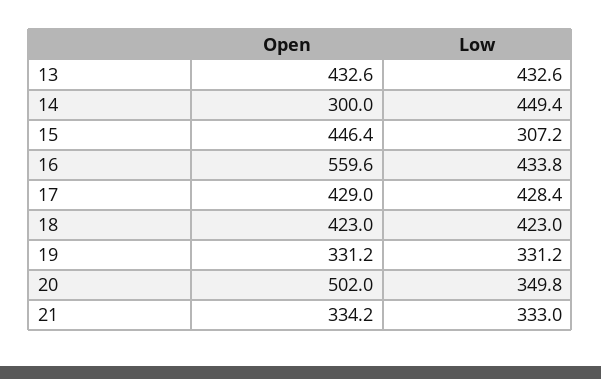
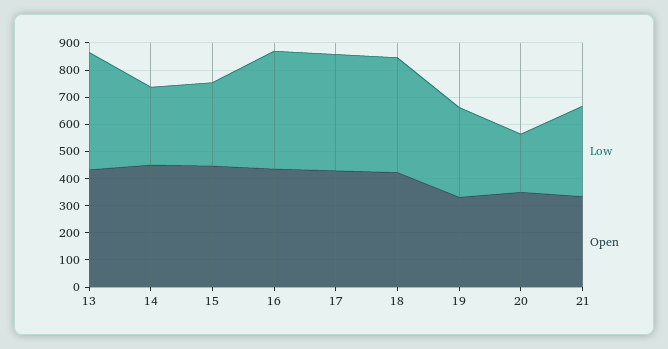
Open, 14: 300 -> 450
Low, 14: 449.4 -> 300
Open, 16: 559.6 -> 450
Open, 20: 502 -> 350
Low, 20: 349.8 -> 200

